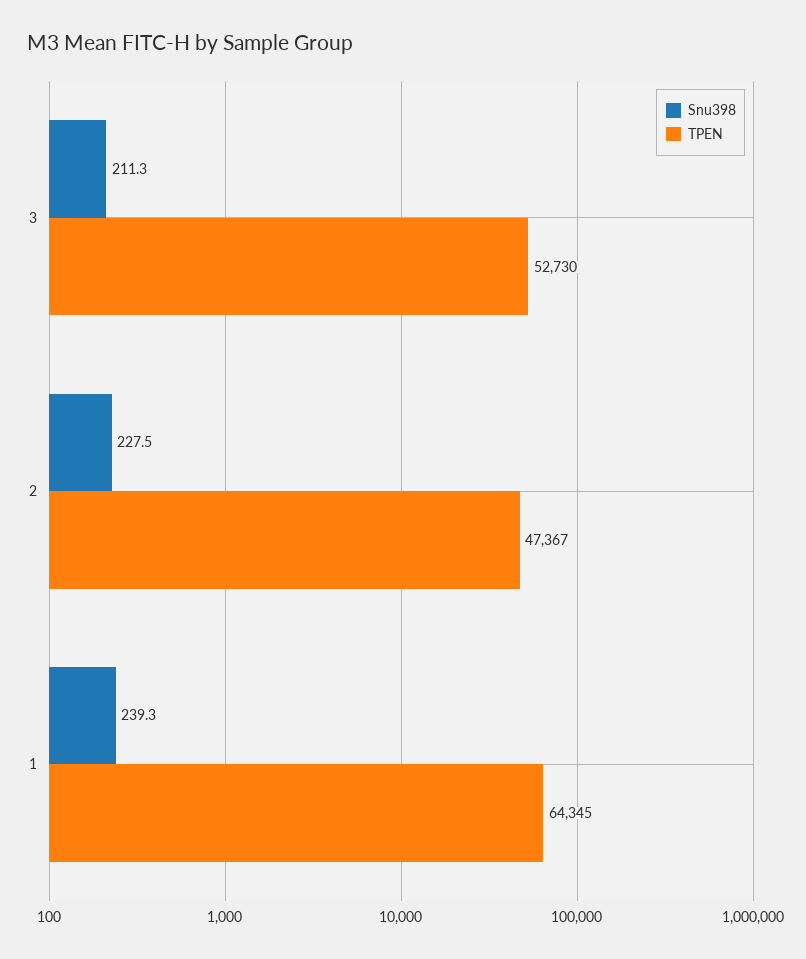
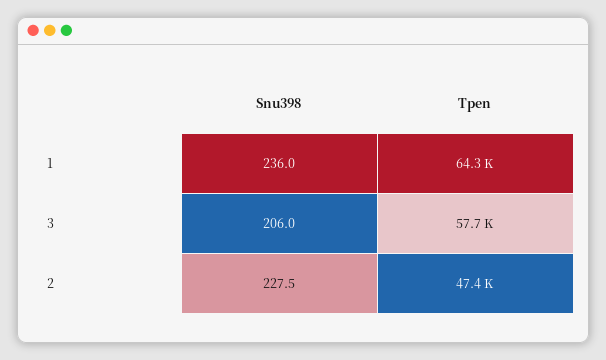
Snu398, 3: 211.3 -> 206
TPEN, 3: 52730 -> 57700
Snu398, 1: 239.3 -> 236

